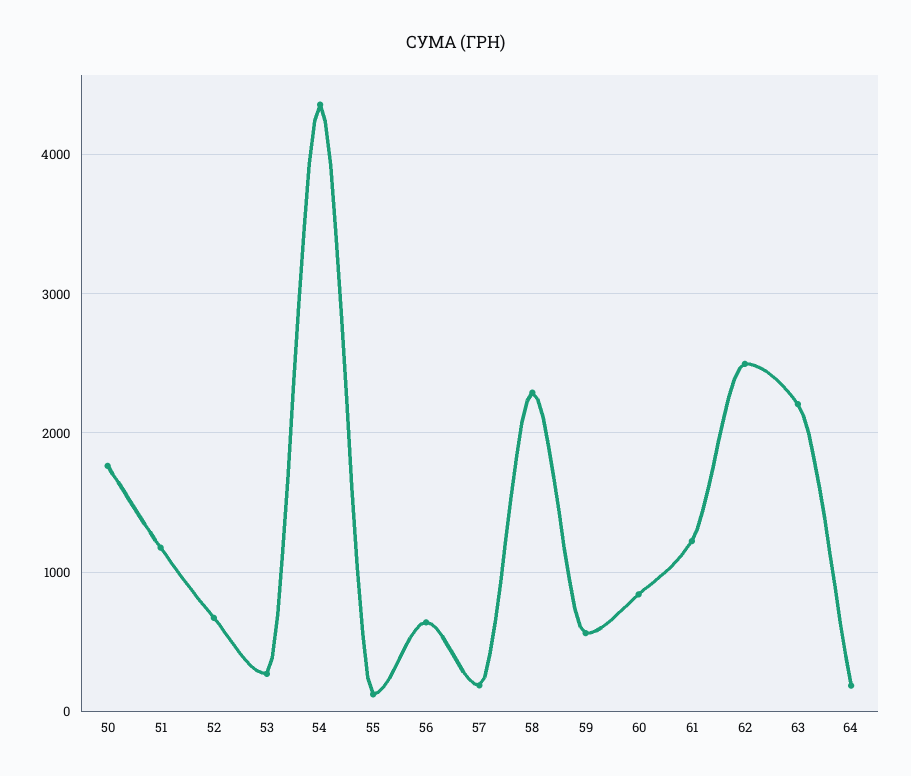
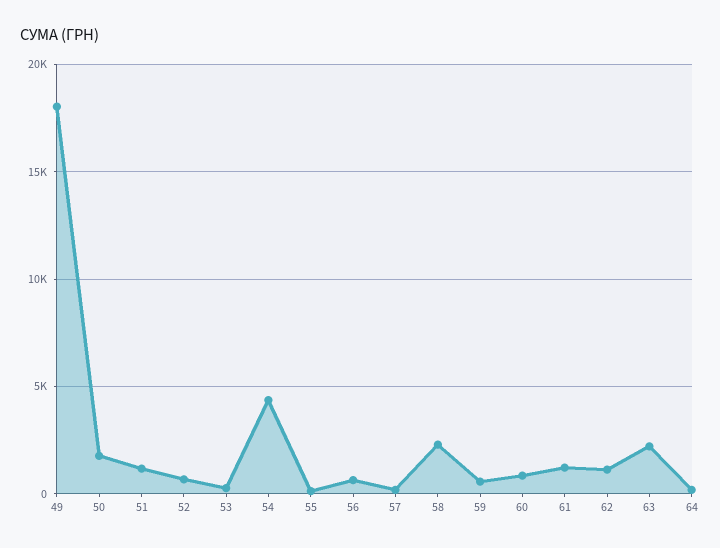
62: 2500 -> 1000
49: none -> 18000

